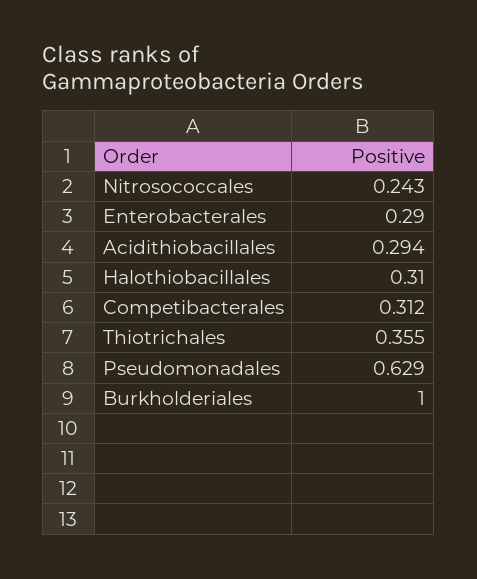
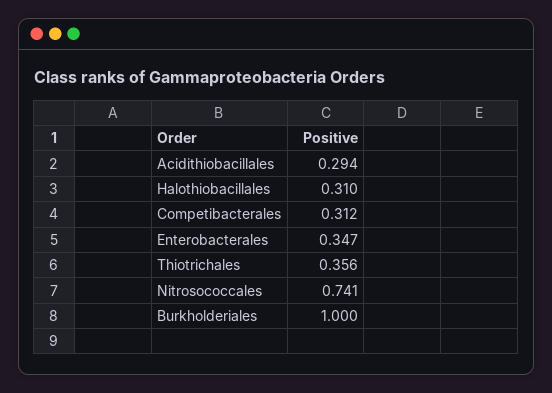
Nitrosococcales: 0.243 -> 0.741
Enterobacterales: 0.29 -> 0.347
Thiotrichales: 0.355 -> 0.356
Pseudomonadales: 0.629 -> none

